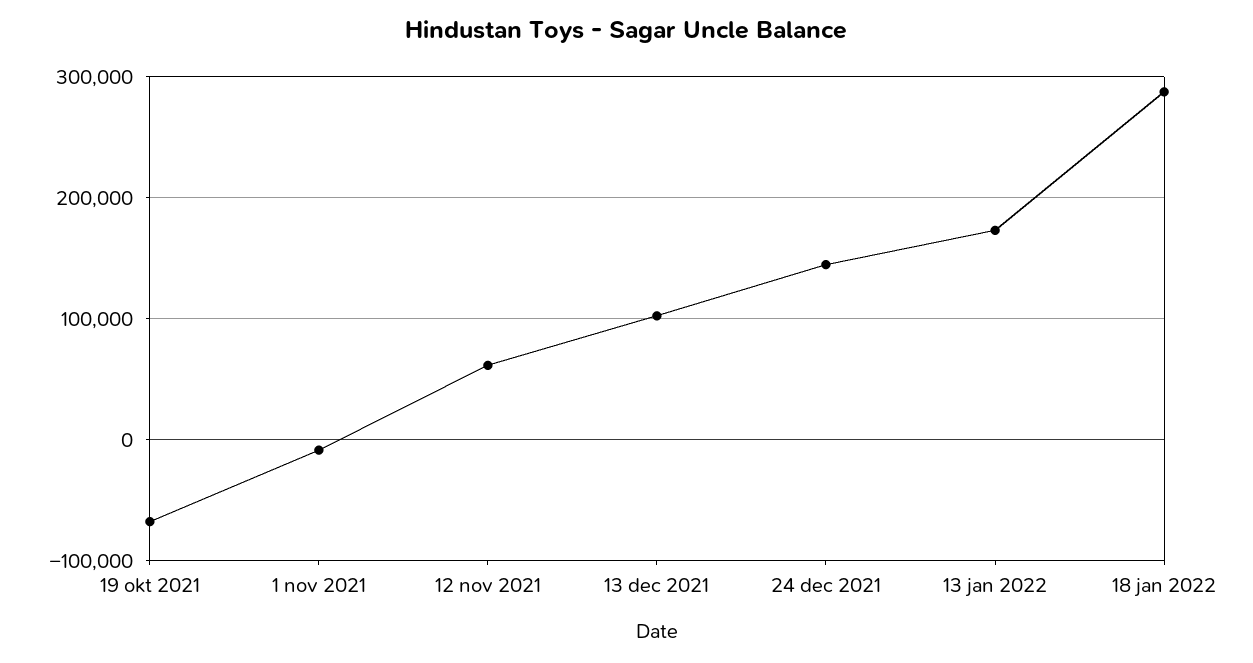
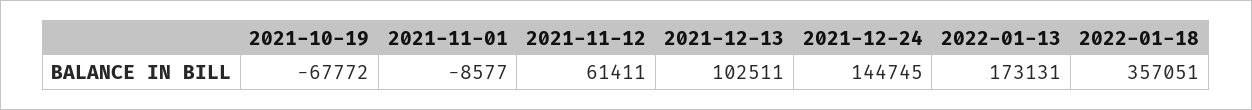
18 jan 2022: 290000 -> 357051

